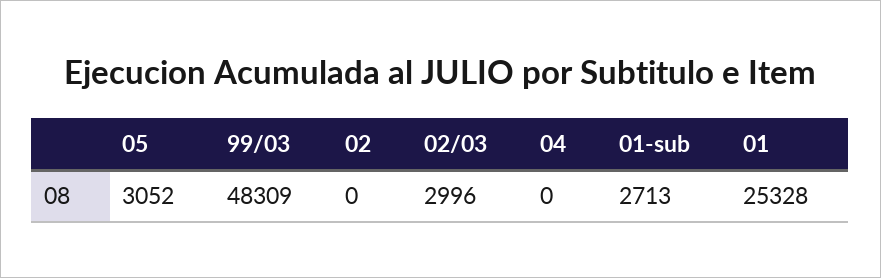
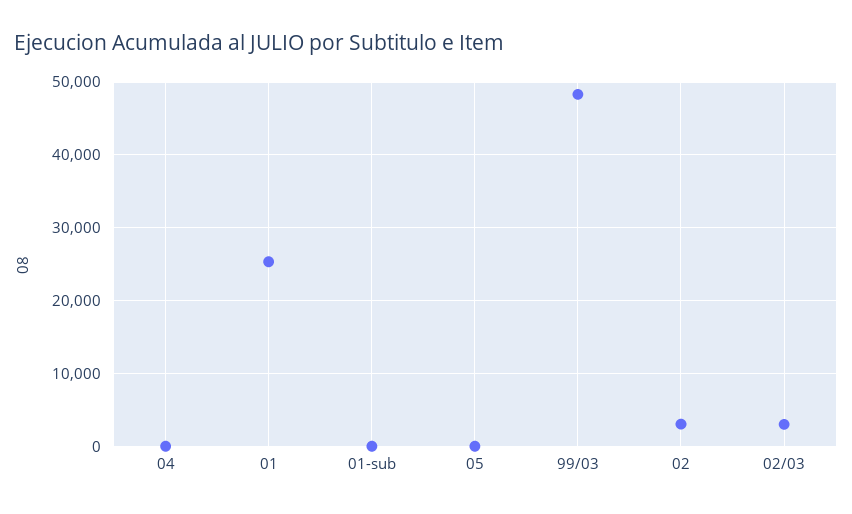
05: 3052 -> 0
02: 0 -> 3000
01-sub: 2713 -> 0

